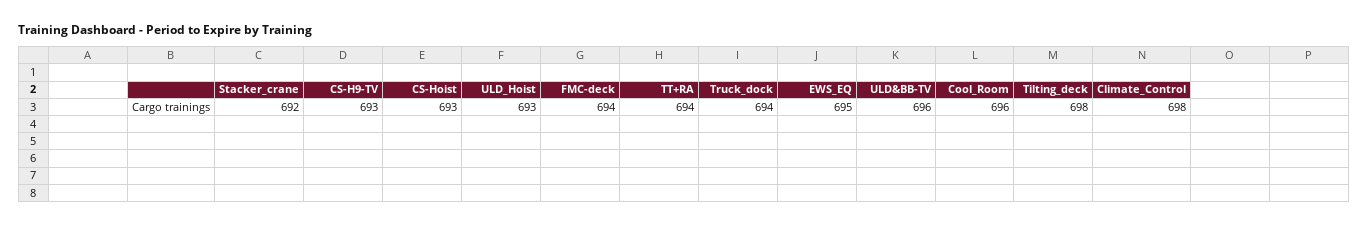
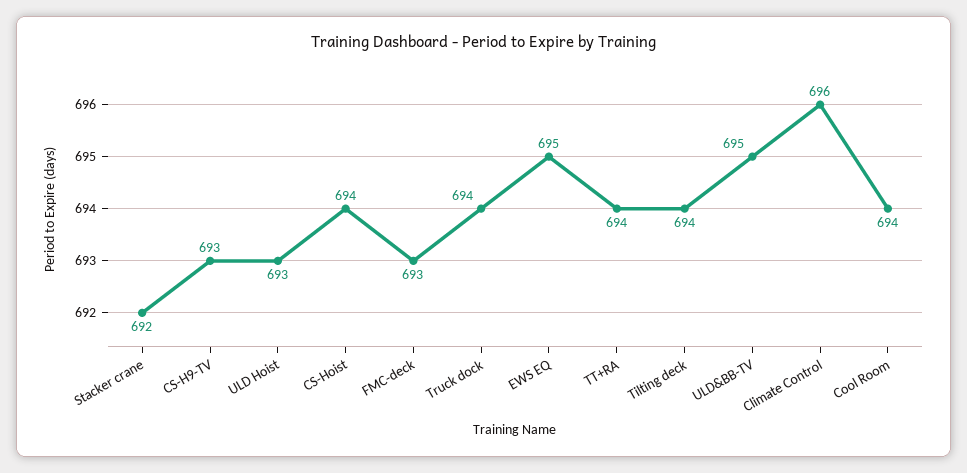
CS-Hoist: 693 -> 694
FMC-deck: 694 -> 693
ULD&BB-TV: 696 -> 695
Cool_Room: 696 -> 694
Tilting_deck: 698 -> 694
Climate_Control: 698 -> 696

